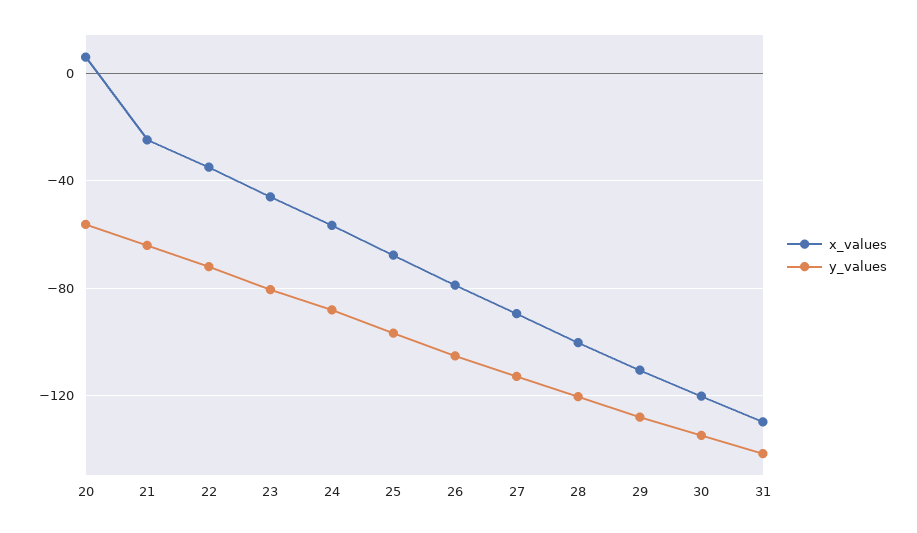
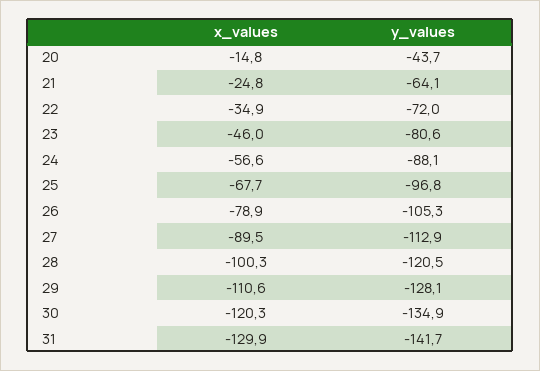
x_values, 20: 5 -> -14.8
y_values, 20: -55 -> -43.7

